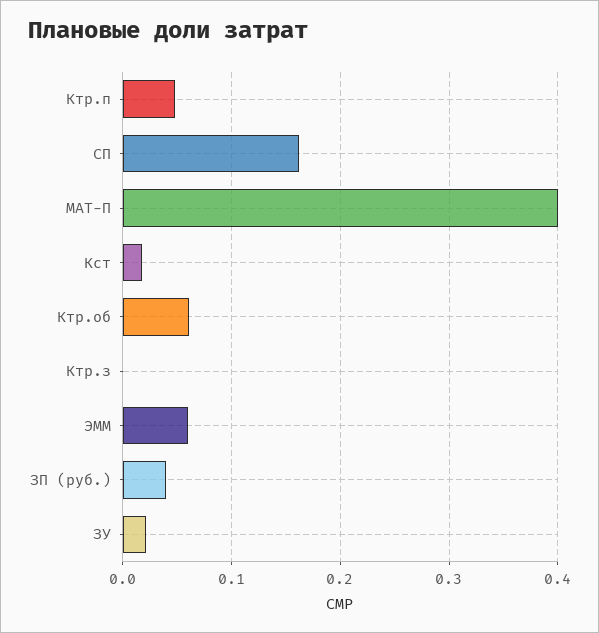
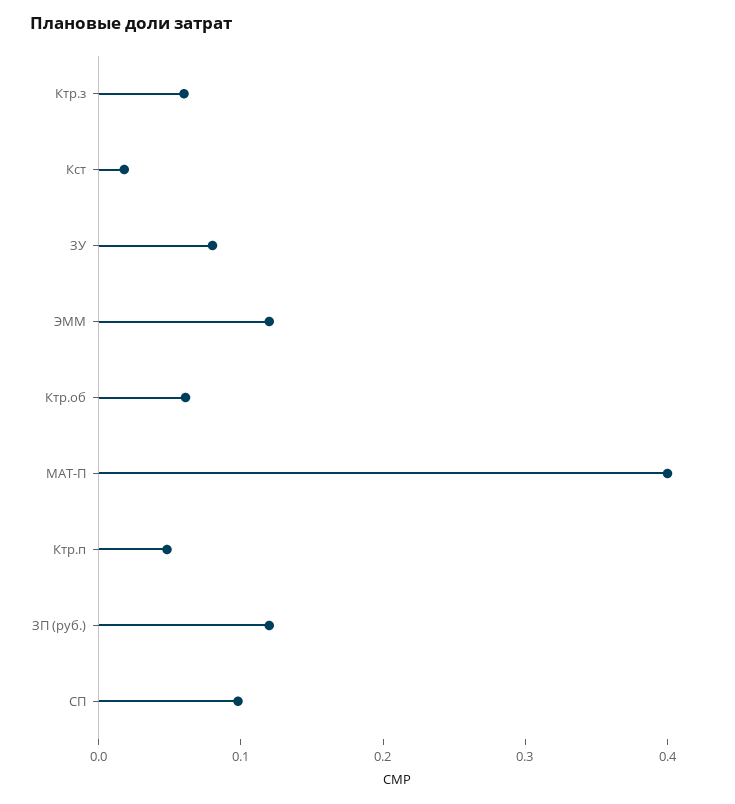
СП: 0.16 -> 0.1
Ктр.з: 0 -> 0.06
ЭММ: 0.06 -> 0.12
ЗП (руб.): 0.04 -> 0.12
ЗУ: 0.02 -> 0.08

